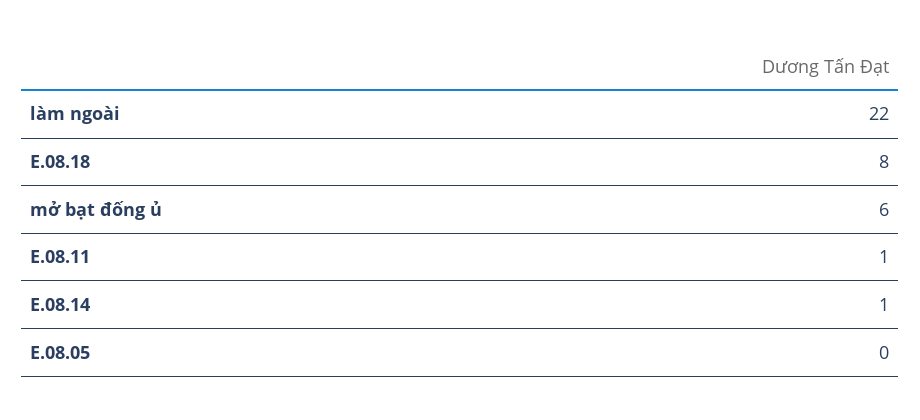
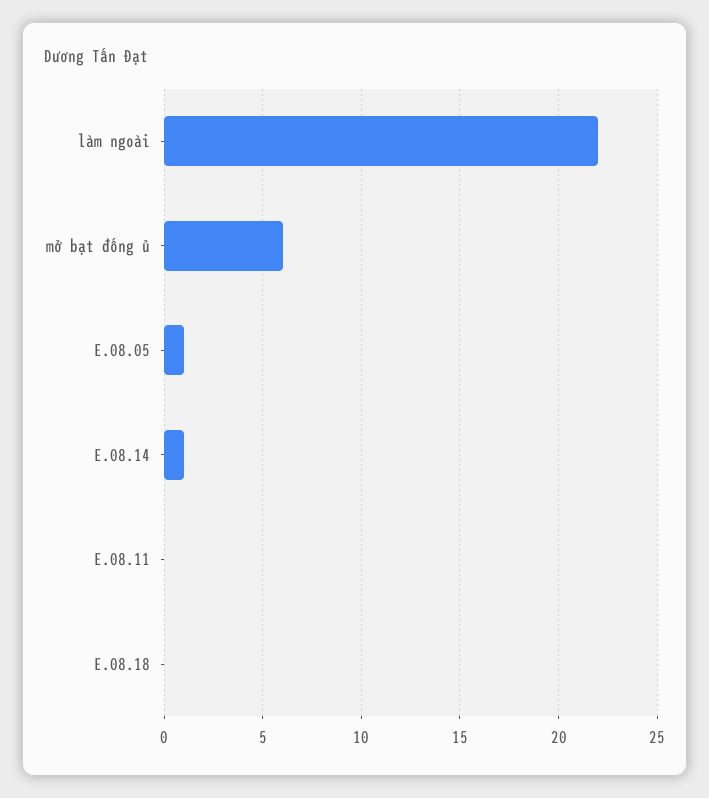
E.08.18: 8 -> 0
E.08.11: 1 -> 0
E.08.05: 0 -> 1

